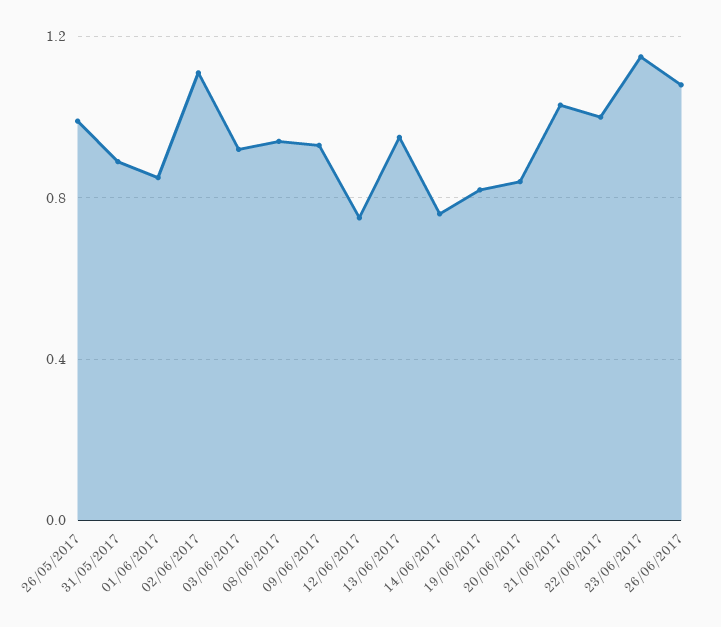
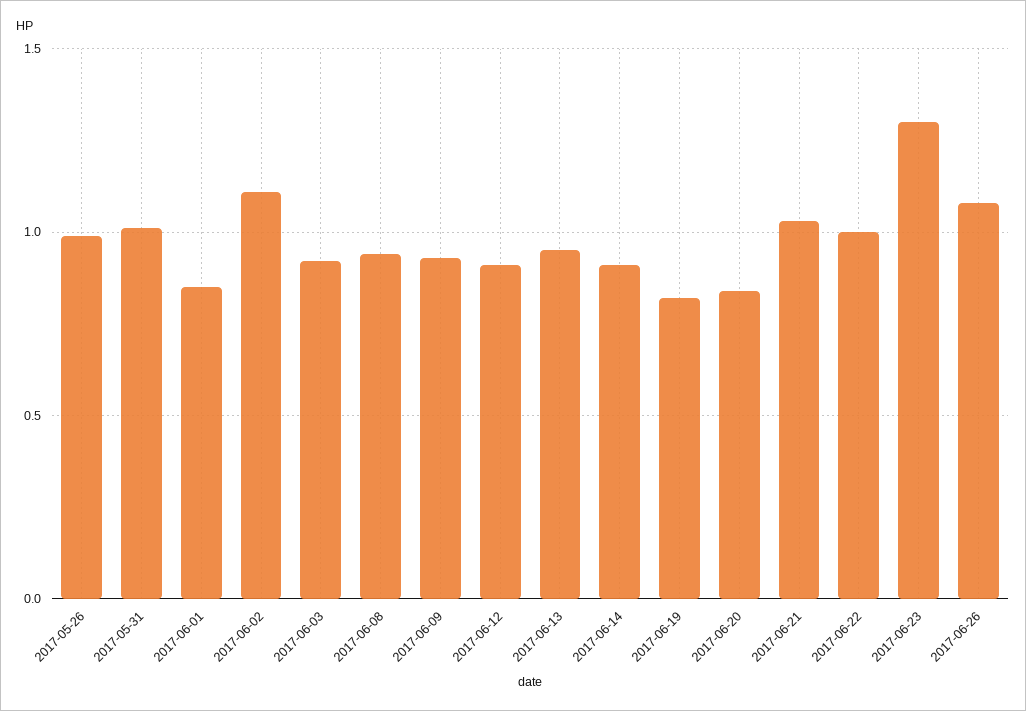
31/05/2017: 0.9 -> 1
12/06/2017: 0.75 -> 0.9
14/06/2017: 0.75 -> 0.9
23/06/2017: 1.15 -> 1.3

